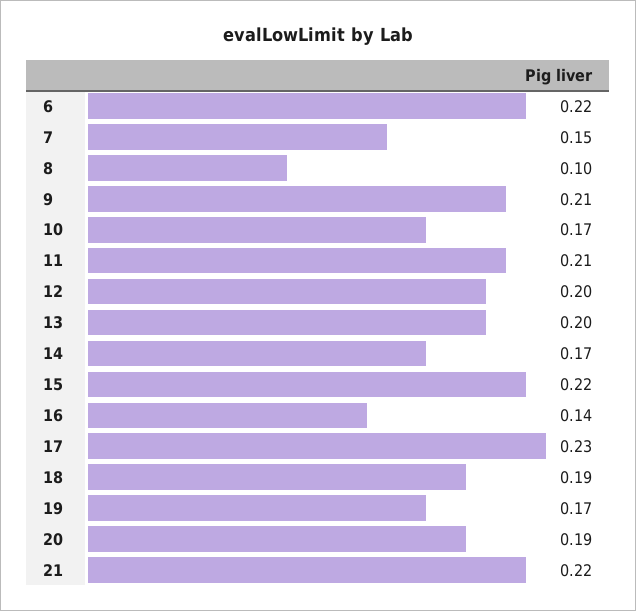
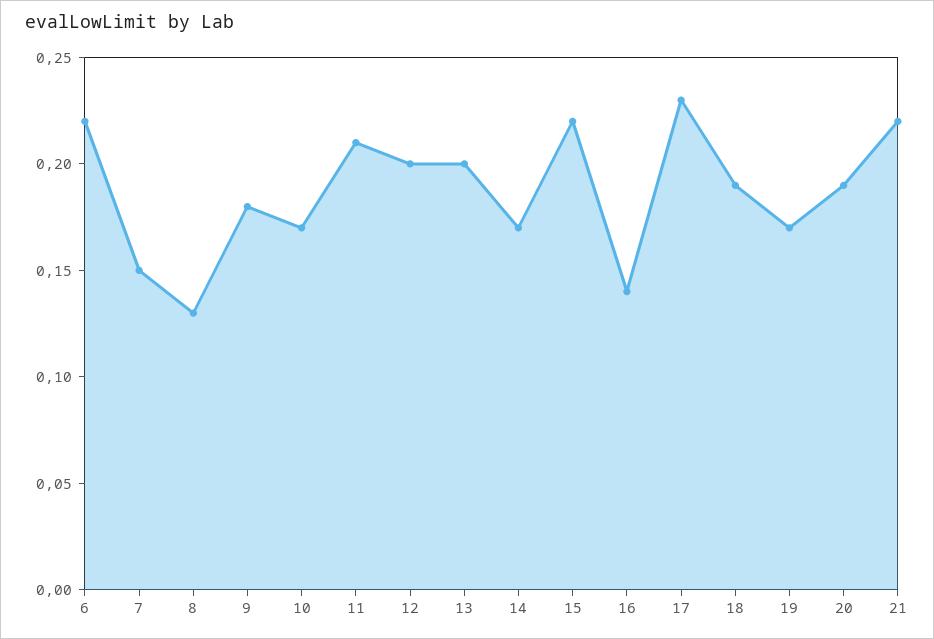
8: 0.1 -> 0.13
9: 0.21 -> 0.18

